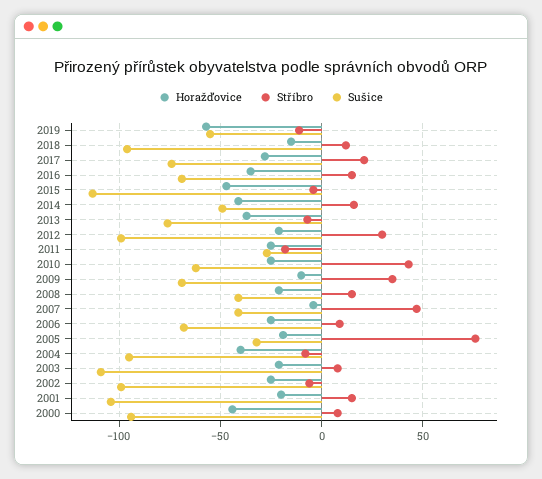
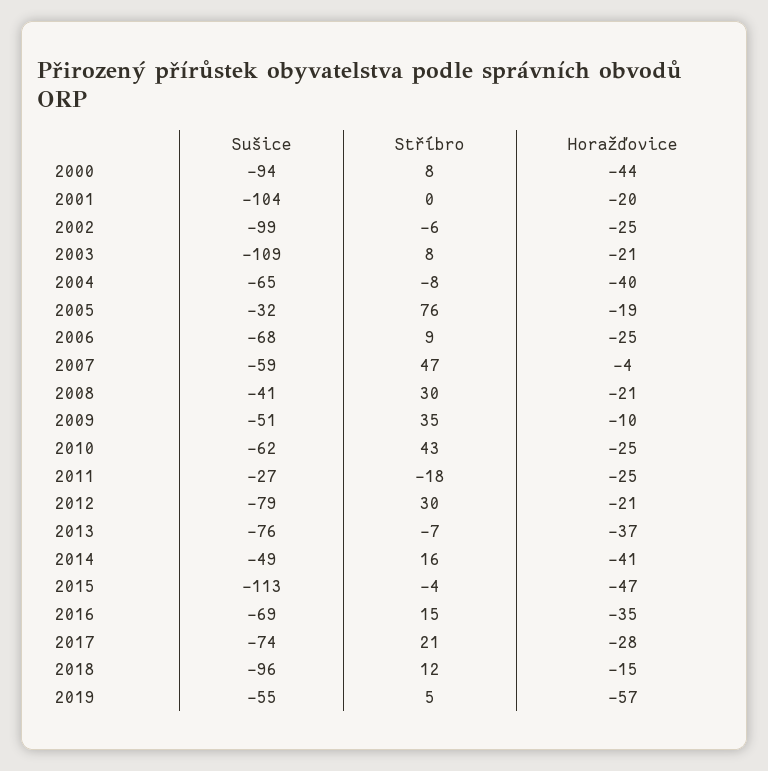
Stříbro, 2019: -10 -> 5
Sušice, 2012: -100 -> -79
Sušice, 2009: -70 -> -51
Stříbro, 2008: 15 -> 30
Sušice, 2007: -40 -> -59
Sušice, 2004: -95 -> -65
Stříbro, 2001: 15 -> 0

